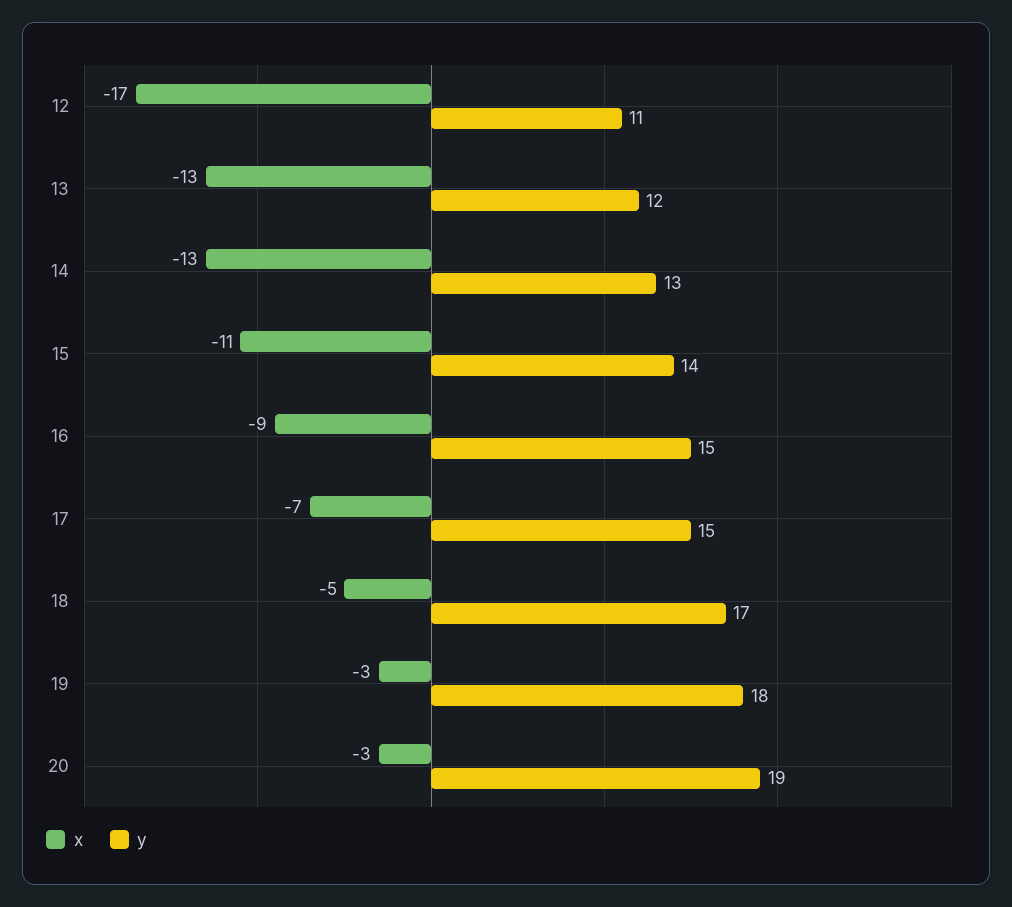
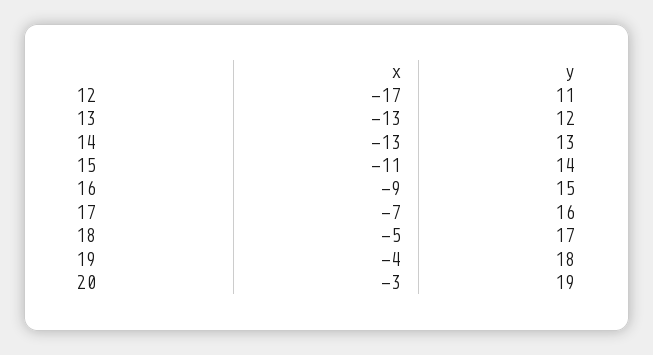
y, 17: 15 -> 16
x, 19: -3 -> -4

